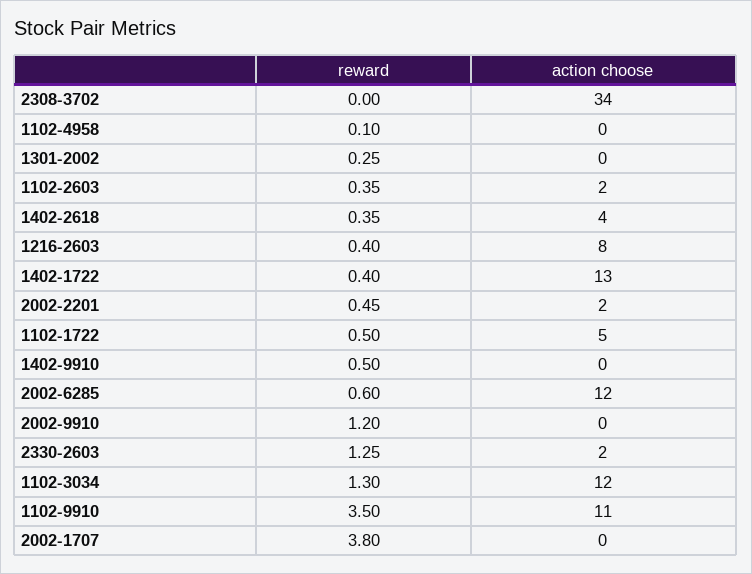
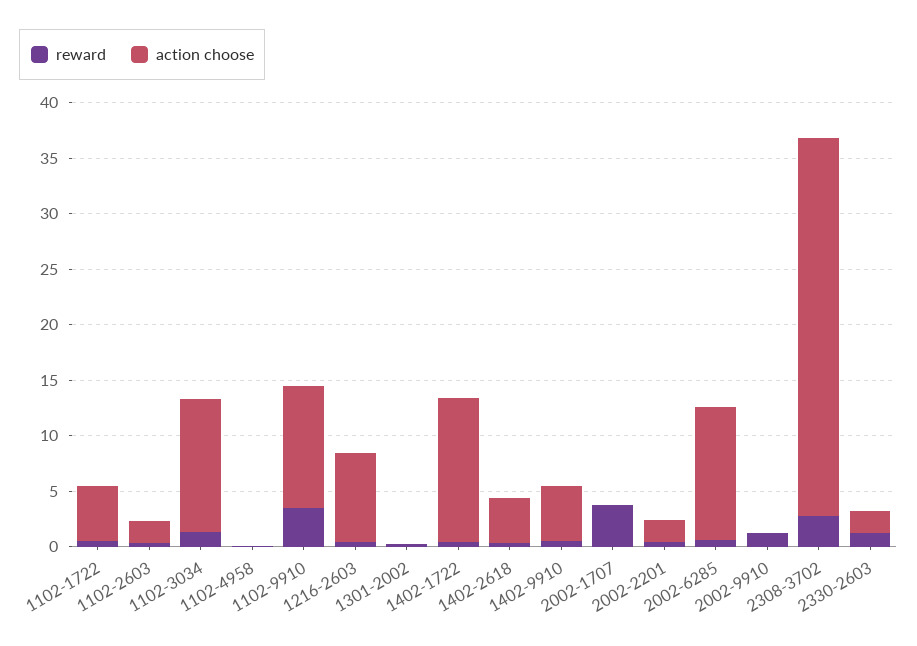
reward, 2308-3702: 0 -> 3
action choose, 1402-9910: 0 -> 5

